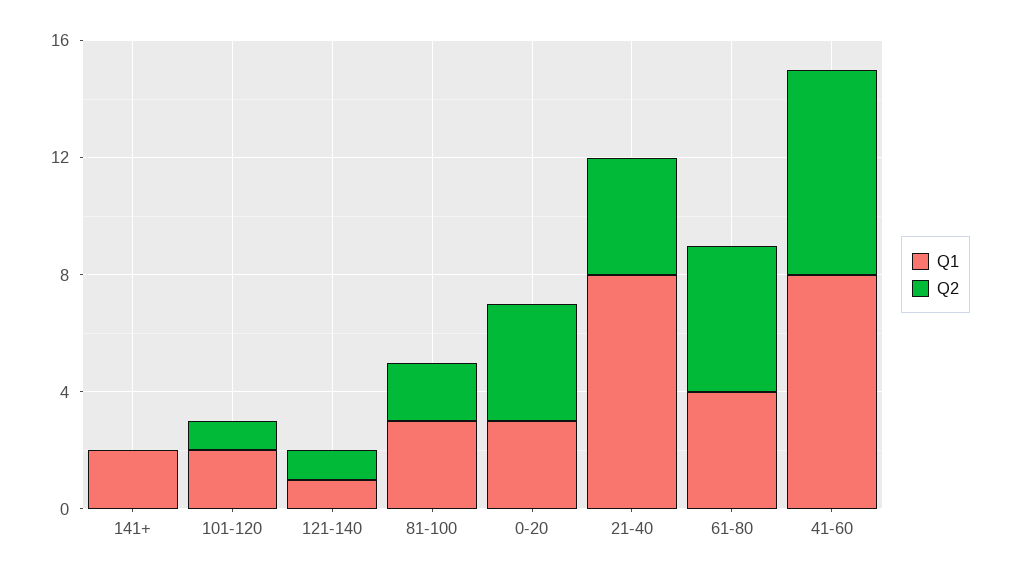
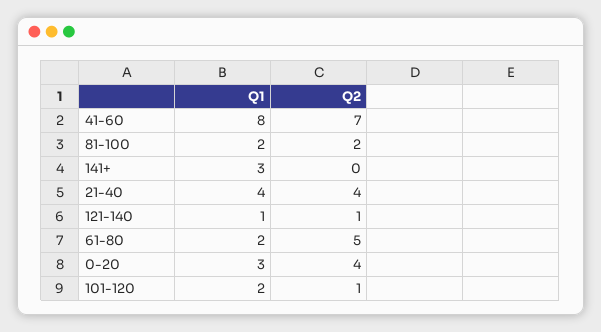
Q1, 141+: 2 -> 3
Q1, 81-100: 3 -> 2
Q1, 21-40: 8 -> 4
Q1, 61-80: 4 -> 2

